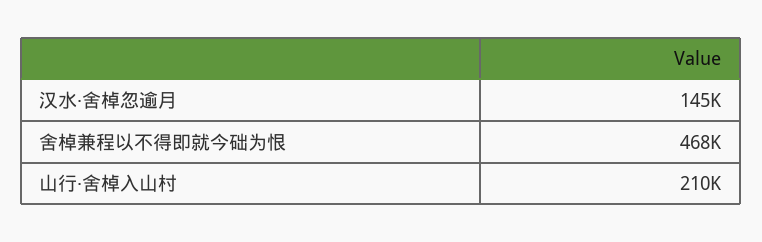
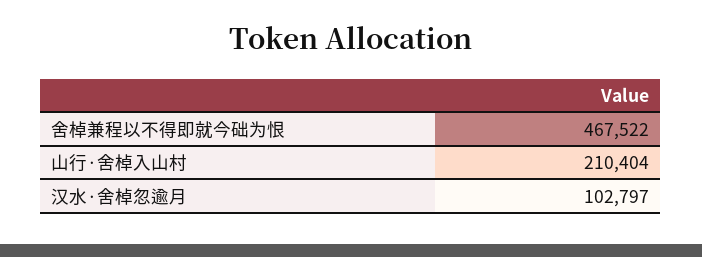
汉水·舍棹忽逾月: 145000 -> 102797

